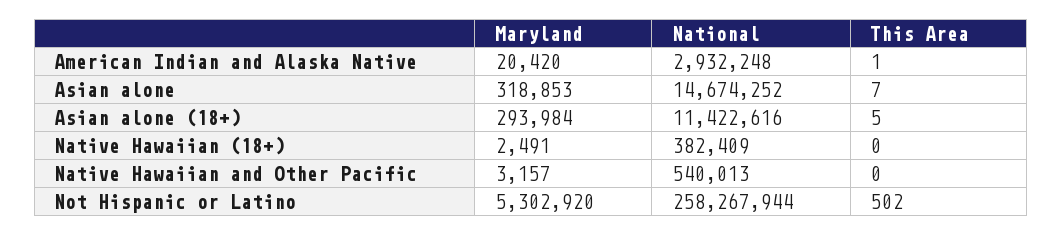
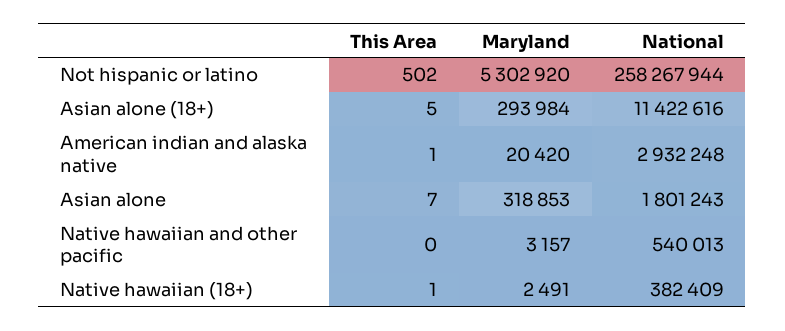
National, Asian alone: 14674252 -> 1801243
This Area, Native Hawaiian (18+): 0 -> 1

